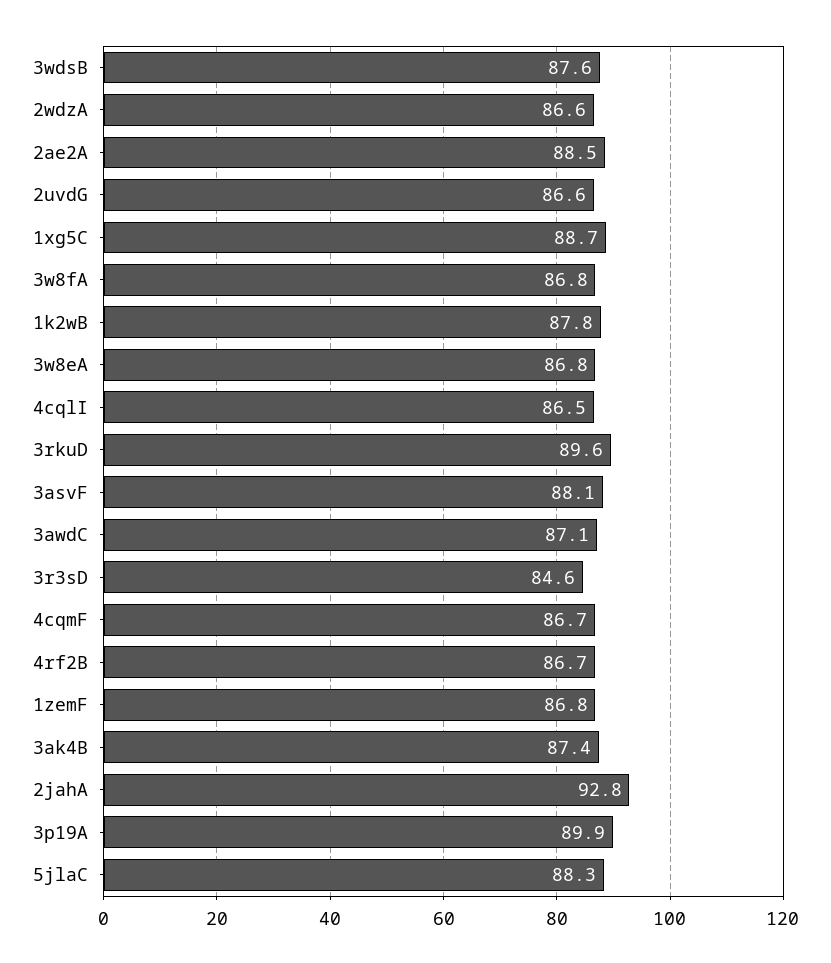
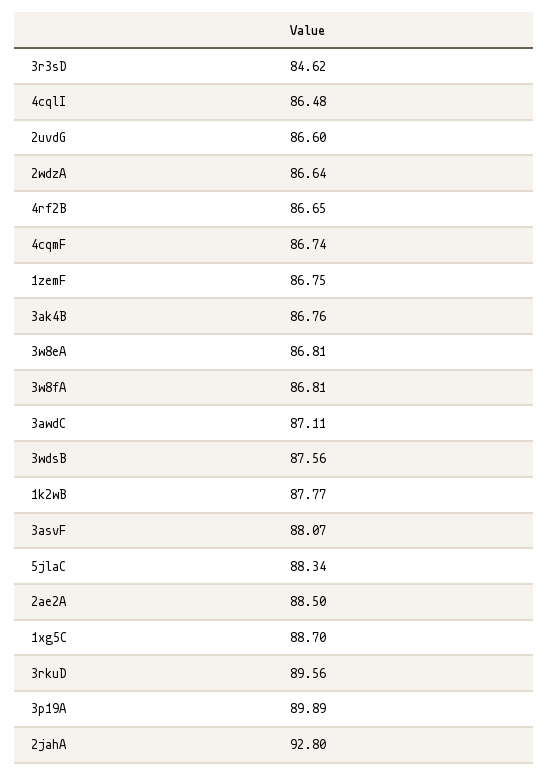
3ak4B: 87.4 -> 86.76

